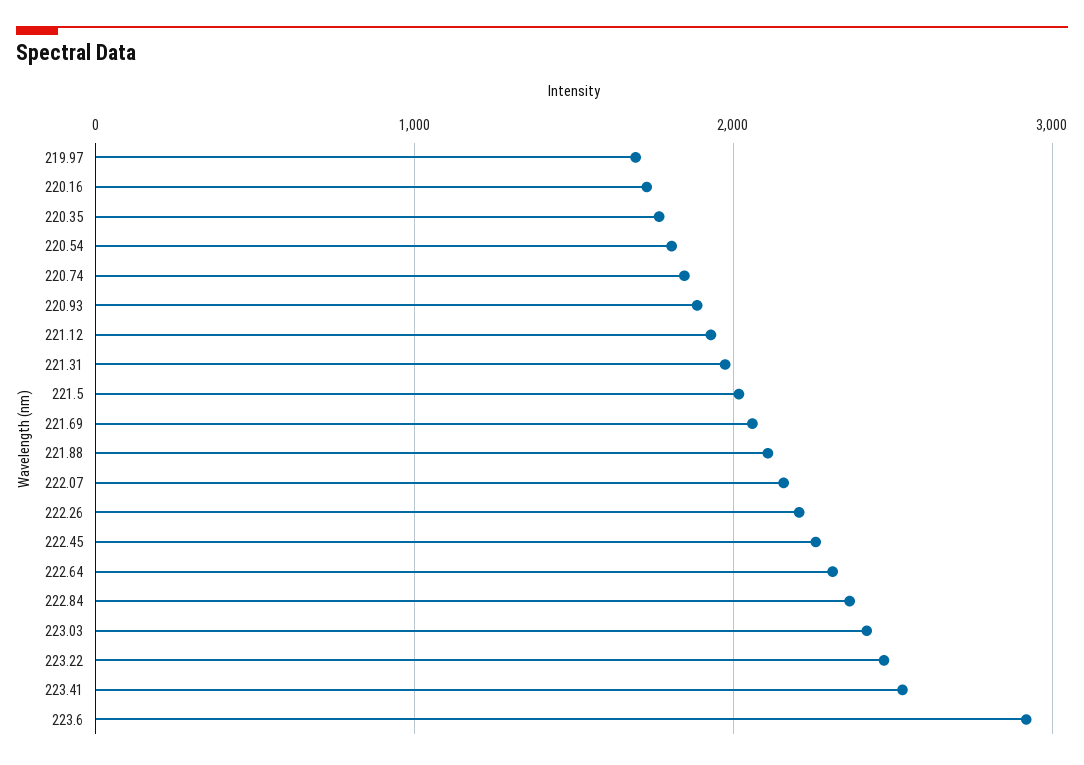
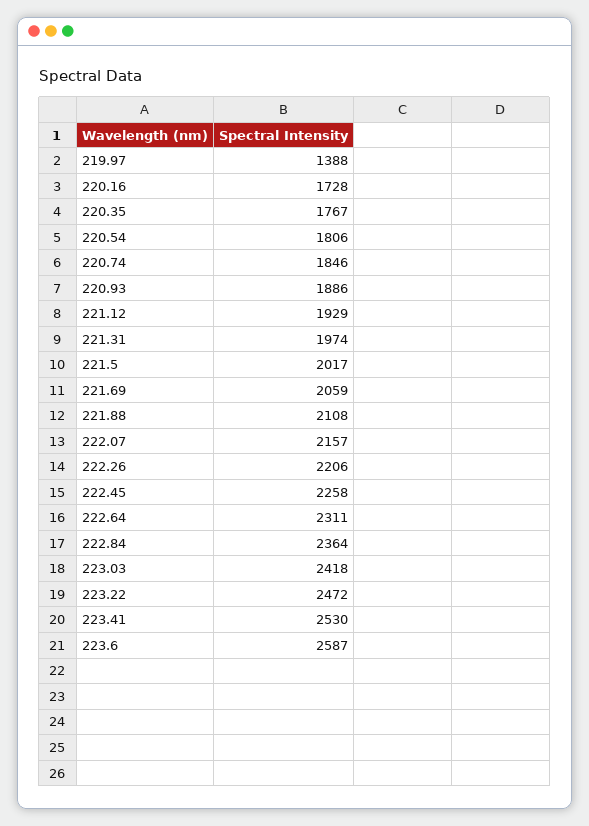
219.97: 1700 -> 1388
223.6: 2900 -> 2587

